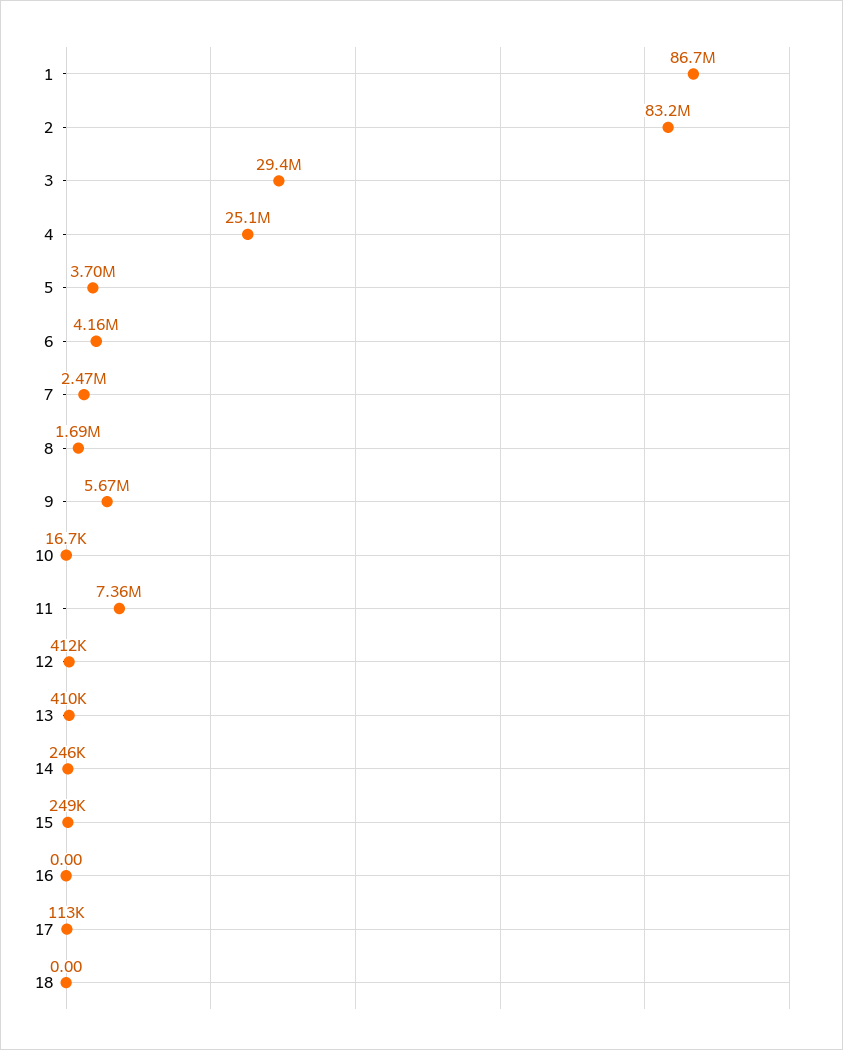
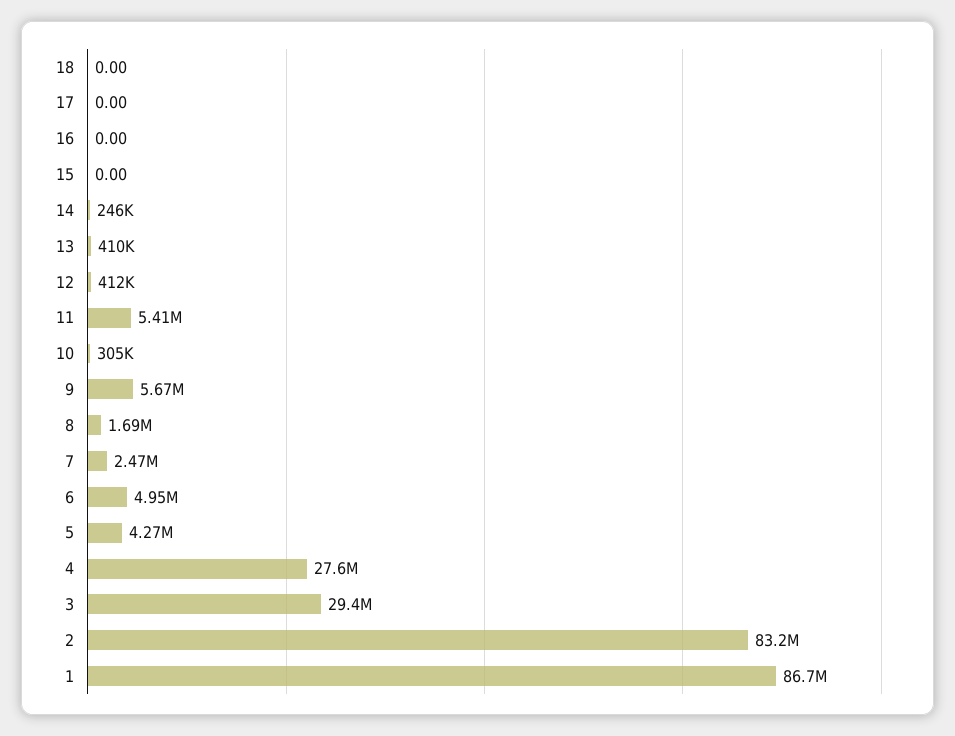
4: 25100000 -> 27600000
5: 3700000 -> 4270000
6: 4160000 -> 4950000
10: 16700 -> 305000
11: 7360000 -> 5410000
15: 249000 -> 0
17: 113000 -> 0

